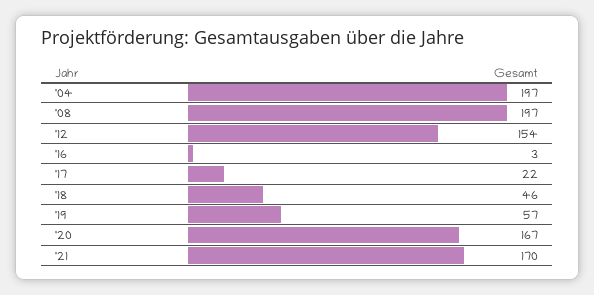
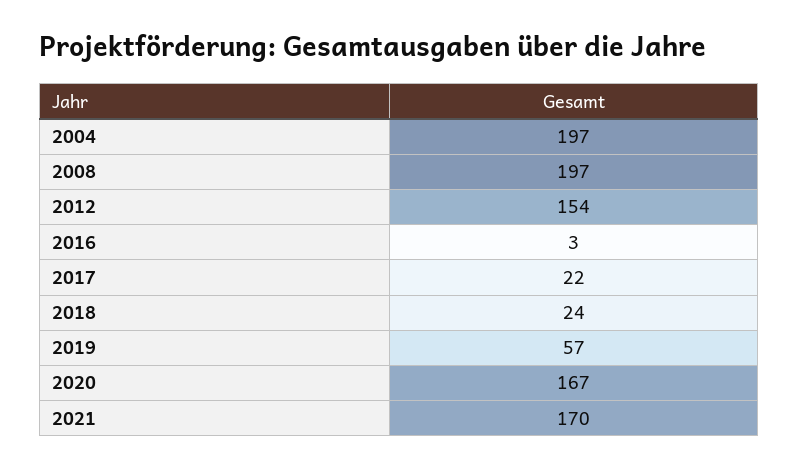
'18: 46 -> 24

